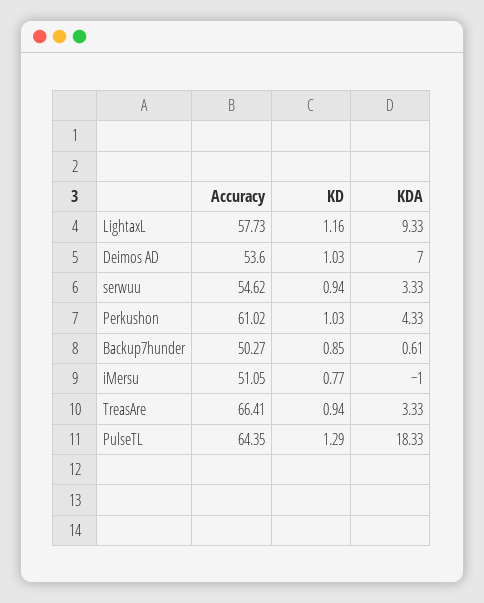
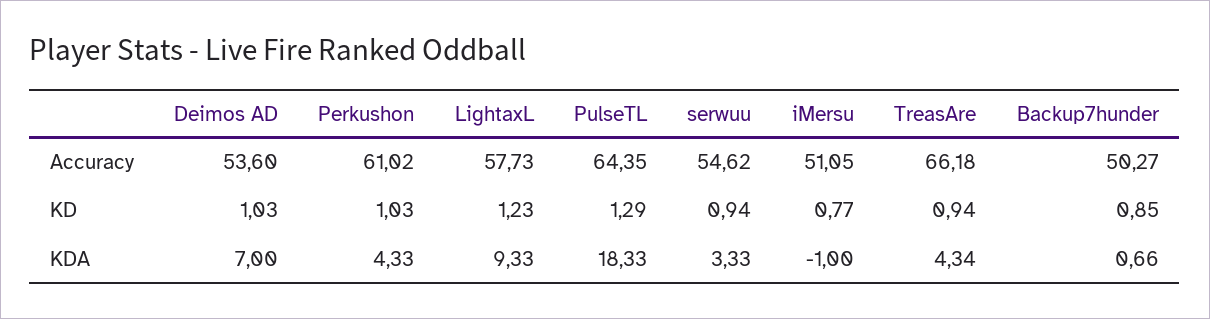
KD, LightaxL: 1.16 -> 1.23
KDA, Backup7hunder: 0.61 -> 0.66
Accuracy, TreasAre: 66.41 -> 66.18
KDA, TreasAre: 3.33 -> 4.34

